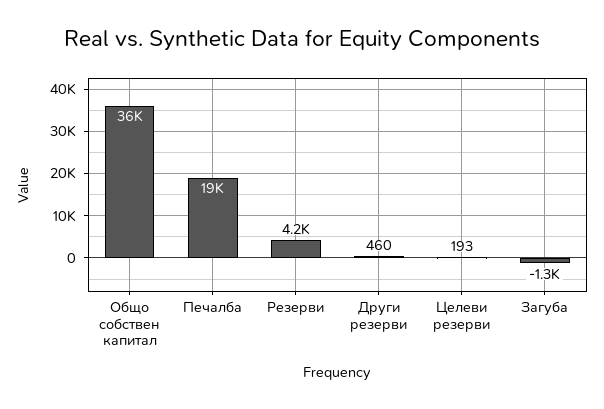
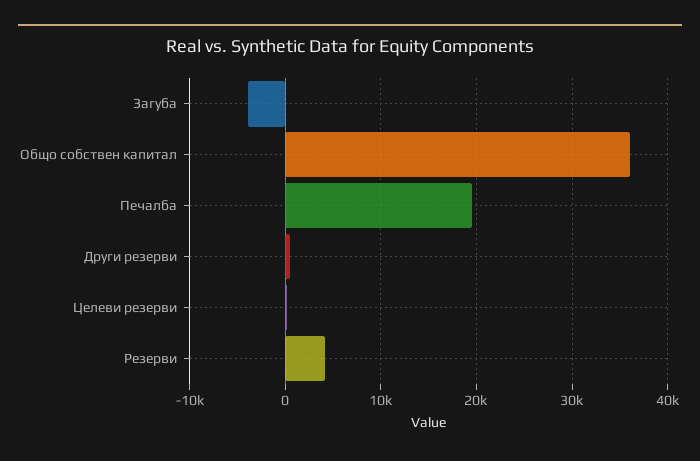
Загуба: -1300 -> -4000

